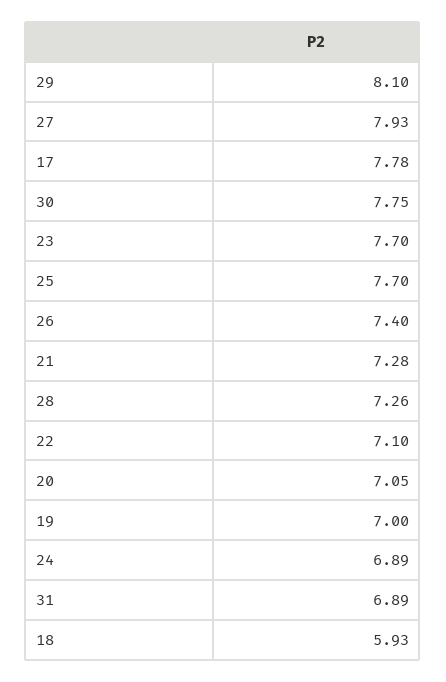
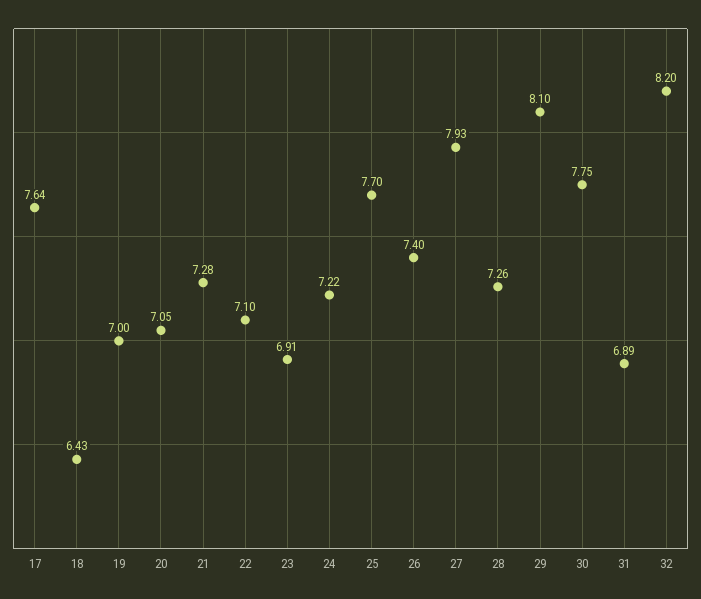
17: 7.78 -> 7.64
23: 7.7 -> 6.91
24: 6.89 -> 7.22
18: 5.93 -> 6.43
32: none -> 8.2

